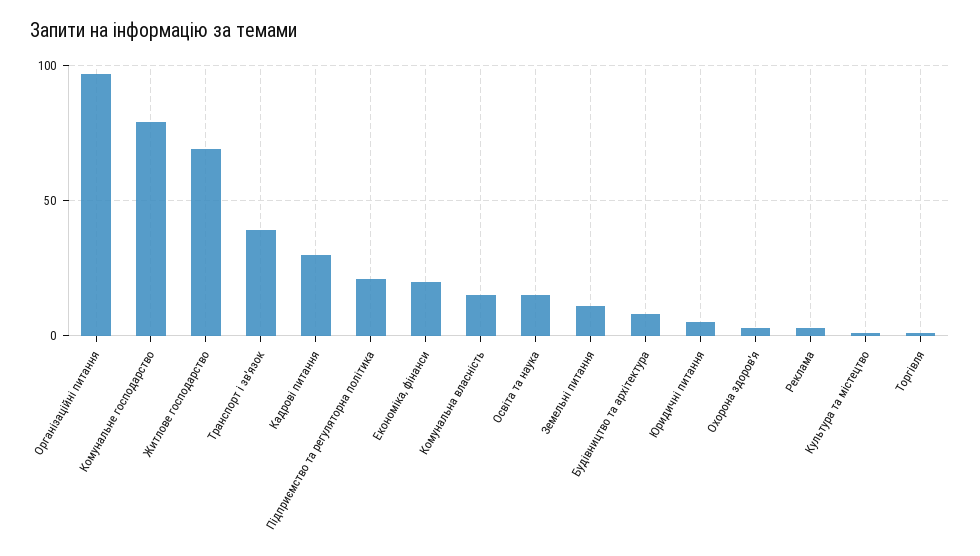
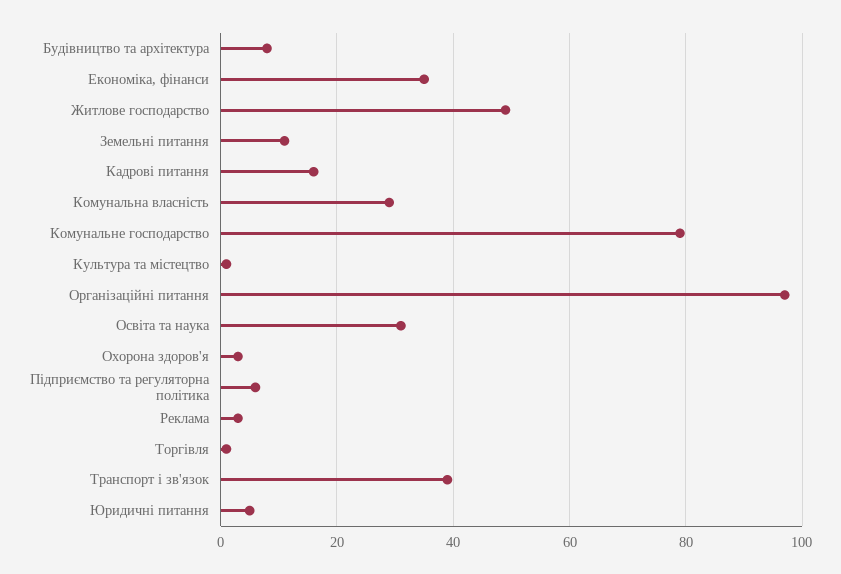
Житлове господарство: 70 -> 50
Кадрові питання: 30 -> 15
Підприємство та регуляторна політика: 20 -> 5
Економіка, фінанси: 20 -> 35
Комунальна власність: 15 -> 30
Освіта та наука: 15 -> 30

